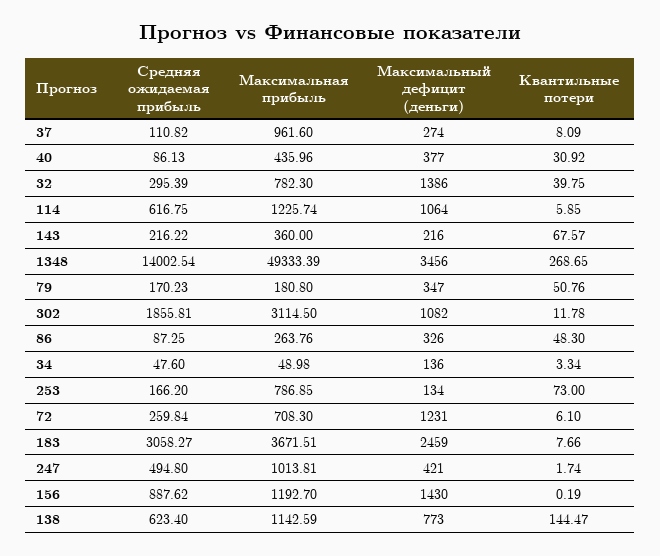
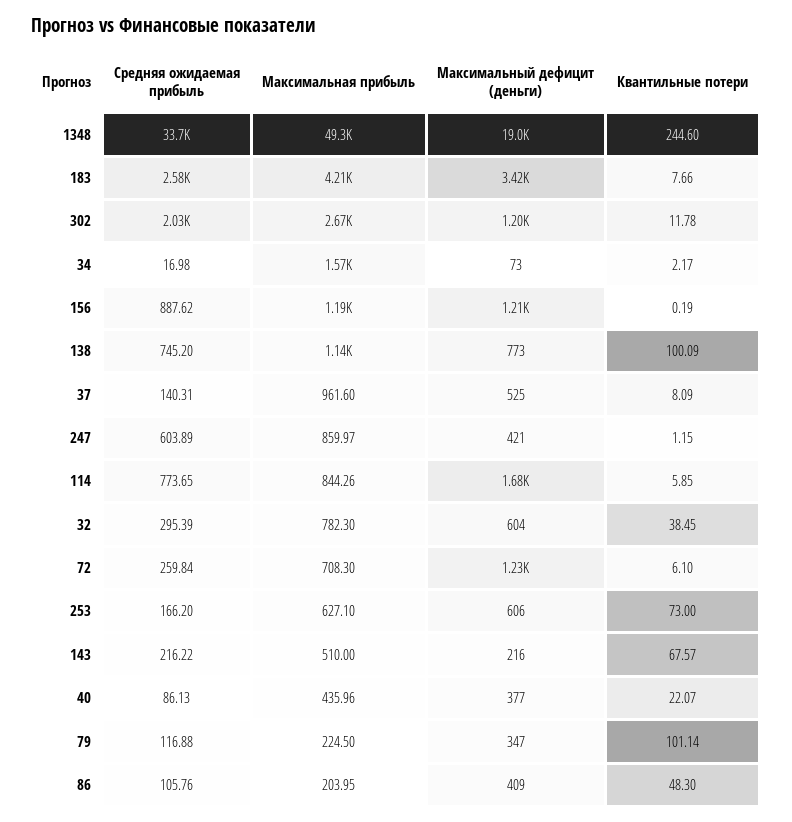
Средняя ожидаемая прибыль, 37: 110.82 -> 140.31
Максимальный дефицит (деньги), 37: 274 -> 525
Квантильные потери, 40: 30.92 -> 22.07
Максимальный дефицит (деньги), 32: 1386 -> 604
Квантильные потери, 32: 39.75 -> 38.45
Средняя ожидаемая прибыль, 114: 616.75 -> 773.65
Максимальная прибыль, 114: 1225.74 -> 844.26
Максимальный дефицит (деньги), 114: 1064 -> 1680
Максимальная прибыль, 143: 360 -> 510
Средняя ожидаемая прибыль, 1348: 14002.54 -> 33700
Максимальный дефицит (деньги), 1348: 3456 -> 19000
Квантильные потери, 1348: 268.65 -> 244.6
Средняя ожидаемая прибыль, 79: 170.23 -> 116.88
Максимальная прибыль, 79: 180.8 -> 224.5
Квантильные потери, 79: 50.76 -> 101.14
Средняя ожидаемая прибыль, 302: 1855.81 -> 2030
Максимальная прибыль, 302: 3114.5 -> 2670
Максимальный дефицит (деньги), 302: 1082 -> 1200
Средняя ожидаемая прибыль, 86: 87.25 -> 105.76
Максимальная прибыль, 86: 263.76 -> 203.95
Максимальный дефицит (деньги), 86: 326 -> 409
Средняя ожидаемая прибыль, 34: 47.6 -> 16.98
Максимальная прибыль, 34: 48.98 -> 1570
Максимальный дефицит (деньги), 34: 136 -> 73
Квантильные потери, 34: 3.34 -> 2.17
Максимальная прибыль, 253: 786.85 -> 627.1
Максимальный дефицит (деньги), 253: 134 -> 606
Средняя ожидаемая прибыль, 183: 3058.27 -> 2580
Максимальная прибыль, 183: 3671.51 -> 4210
Максимальный дефицит (деньги), 183: 2459 -> 3420
Средняя ожидаемая прибыль, 247: 494.8 -> 603.89
Максимальная прибыль, 247: 1013.81 -> 859.97
Квантильные потери, 247: 1.74 -> 1.15
Максимальный дефицит (деньги), 156: 1430 -> 1210
Средняя ожидаемая прибыль, 138: 623.4 -> 745.2
Квантильные потери, 138: 144.47 -> 100.09

